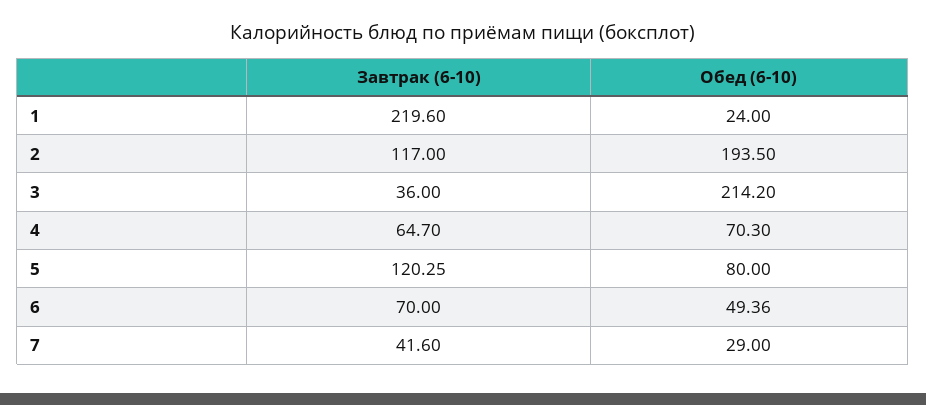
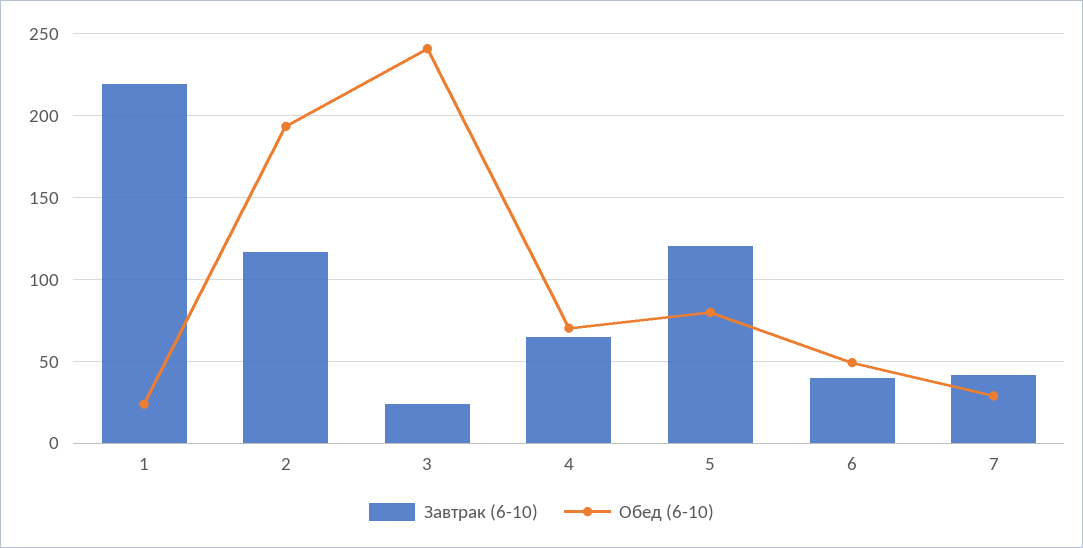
Завтрак (6-10), 3: 36 -> 25
Обед (6-10), 3: 214.2 -> 240
Завтрак (6-10), 6: 70 -> 40

